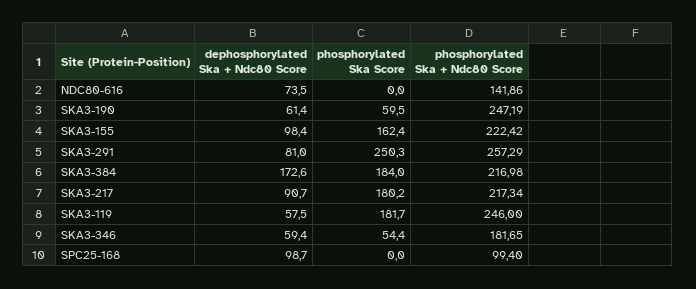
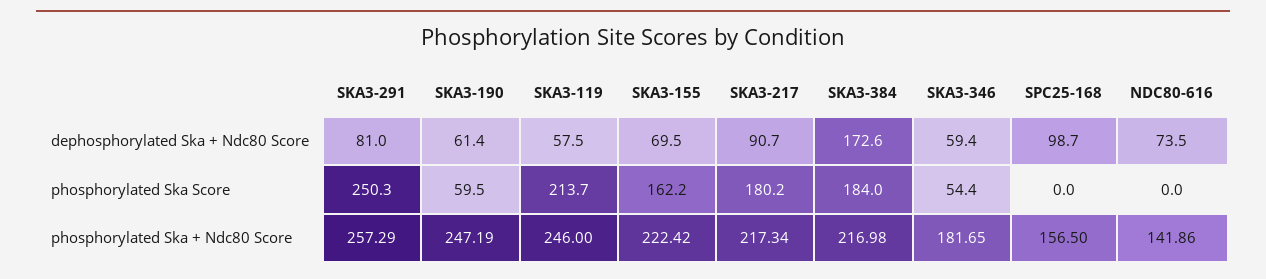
dephosphorylated Ska + Ndc80 Score, SKA3-155: 98.4 -> 69.5
phosphorylated Ska Score, SKA3-155: 162.4 -> 162.2
phosphorylated Ska Score, SKA3-119: 181.7 -> 213.7
phosphorylated Ska + Ndc80 Score, SPC25-168: 99.4 -> 156.5

